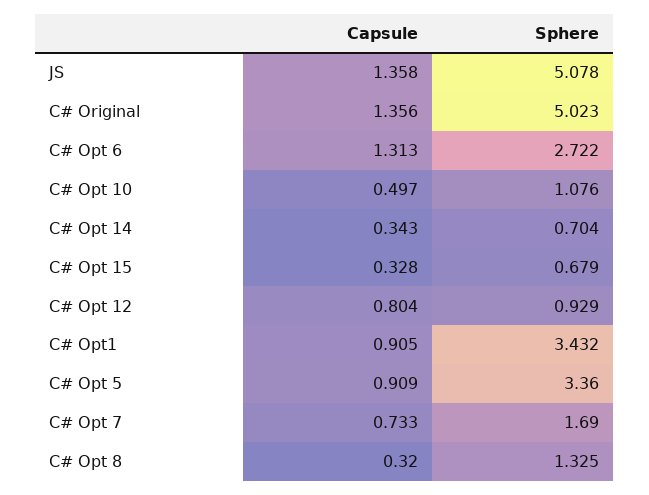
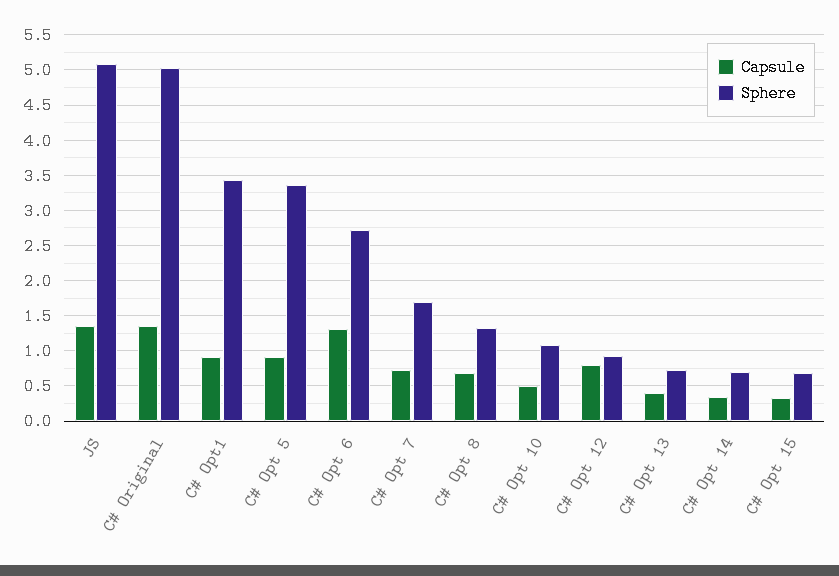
Capsule, C# Opt 8: 0.32 -> 0.7
Capsule, C# Opt 13: none -> 0.4
Sphere, C# Opt 13: none -> 0.7

